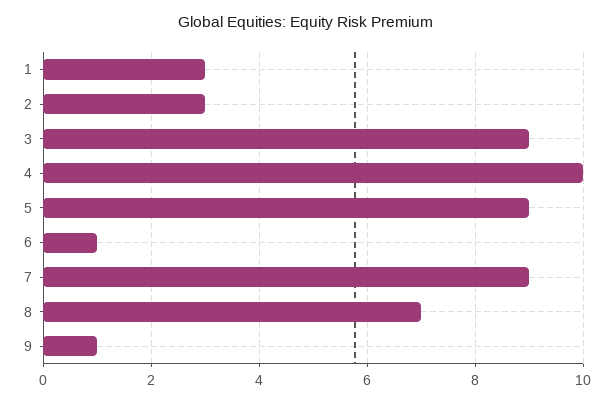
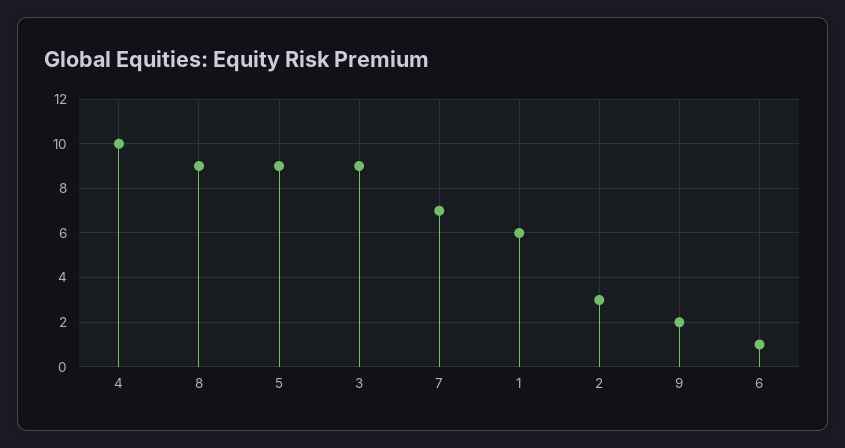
1: 3 -> 6
7: 9 -> 7
8: 7 -> 9
9: 1 -> 2

